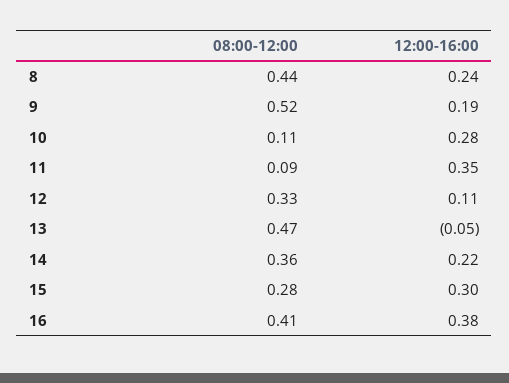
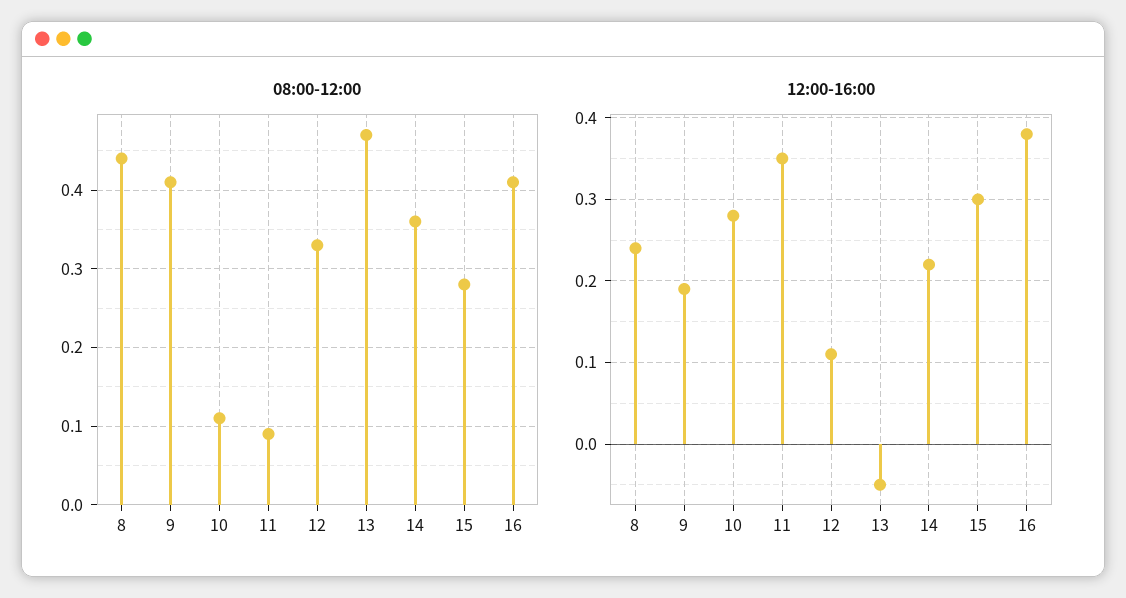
08:00-12:00, 9: 0.52 -> 0.41

